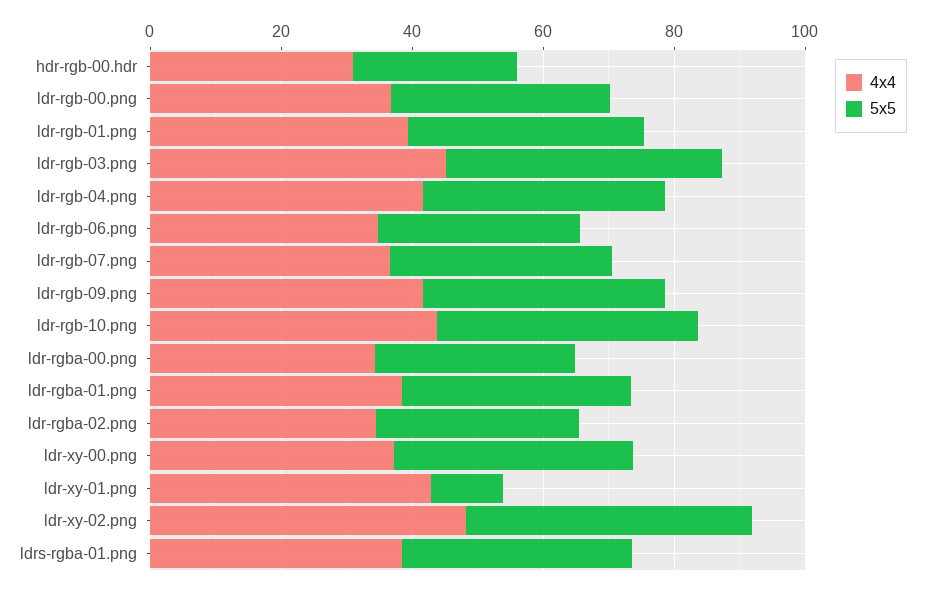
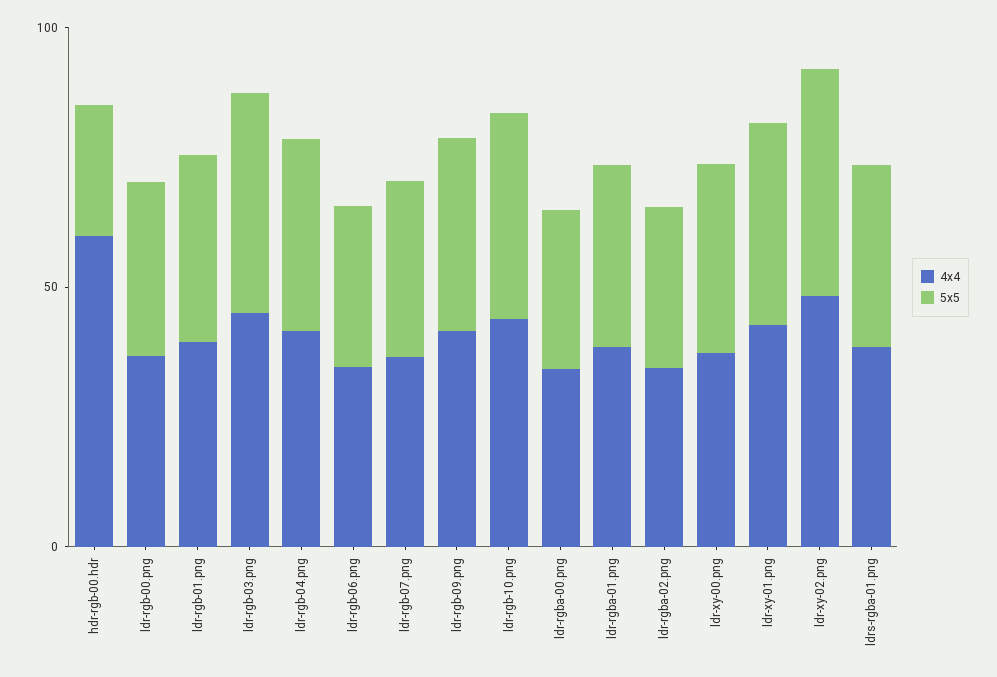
4x4, hdr-rgb-00.hdr: 30 -> 60
5x5, ldr-xy-01.png: 10 -> 40

